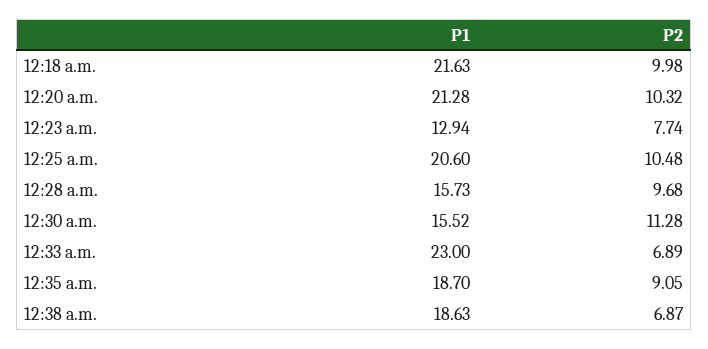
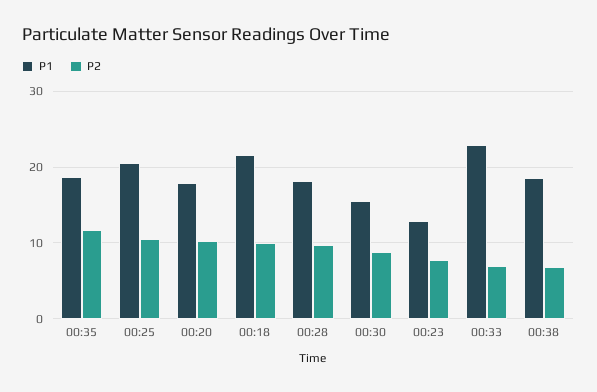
P1, 12:20 a.m.: 21.28 -> 18
P1, 12:28 a.m.: 15.73 -> 18
P2, 12:30 a.m.: 11.28 -> 9
P2, 12:35 a.m.: 9.05 -> 12

